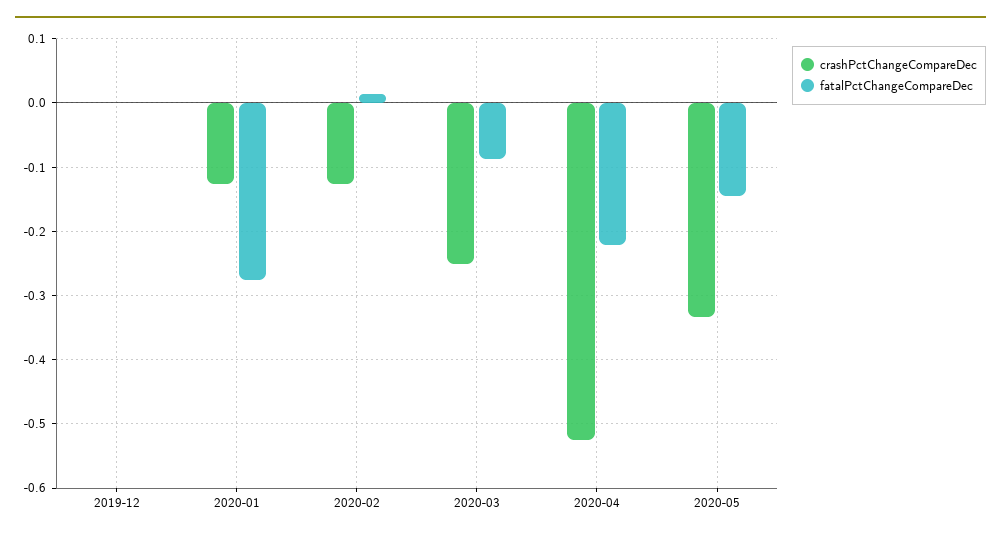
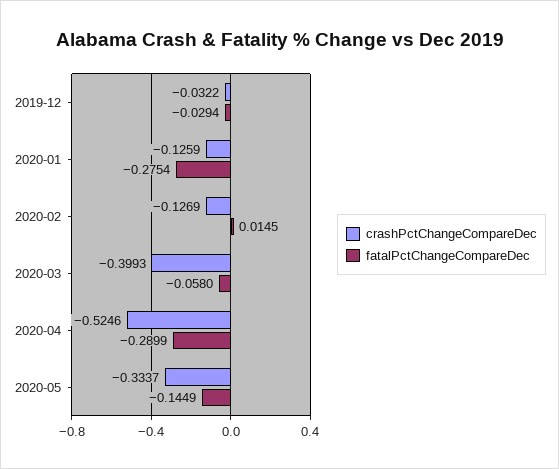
crashPctChangeCompareDec, 2019-12: 0 -> -0.0322
fatalPctChangeCompareDec, 2019-12: 0 -> -0.0294
crashPctChangeCompareDec, 2020-03: -0.25 -> -0.3993
fatalPctChangeCompareDec, 2020-03: -0.09 -> -0.058
fatalPctChangeCompareDec, 2020-04: -0.22 -> -0.2899

